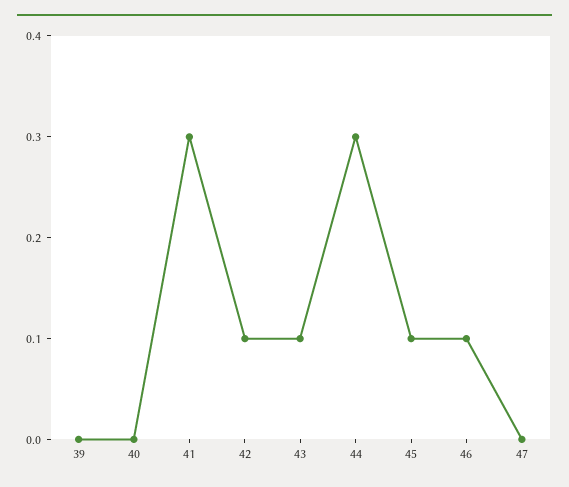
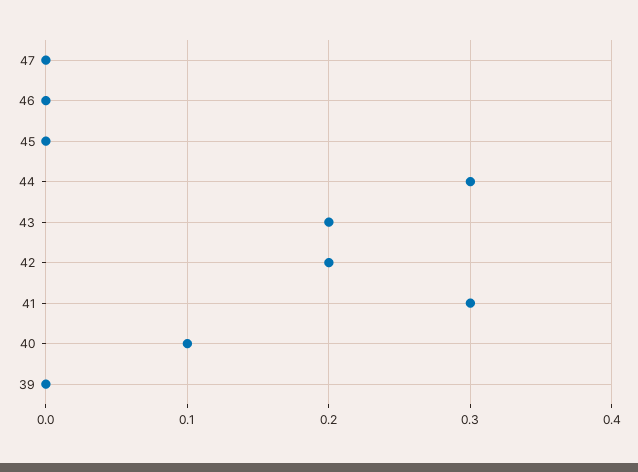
40: 0 -> 0.1
42: 0.1 -> 0.2
43: 0.1 -> 0.2
45: 0.1 -> 0
46: 0.1 -> 0

